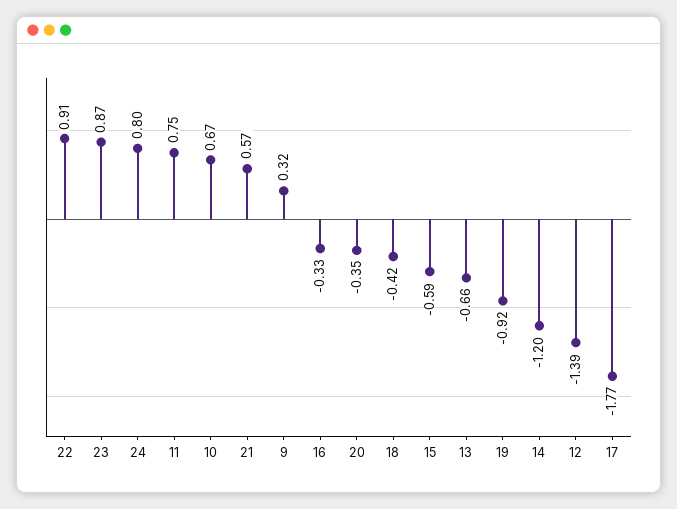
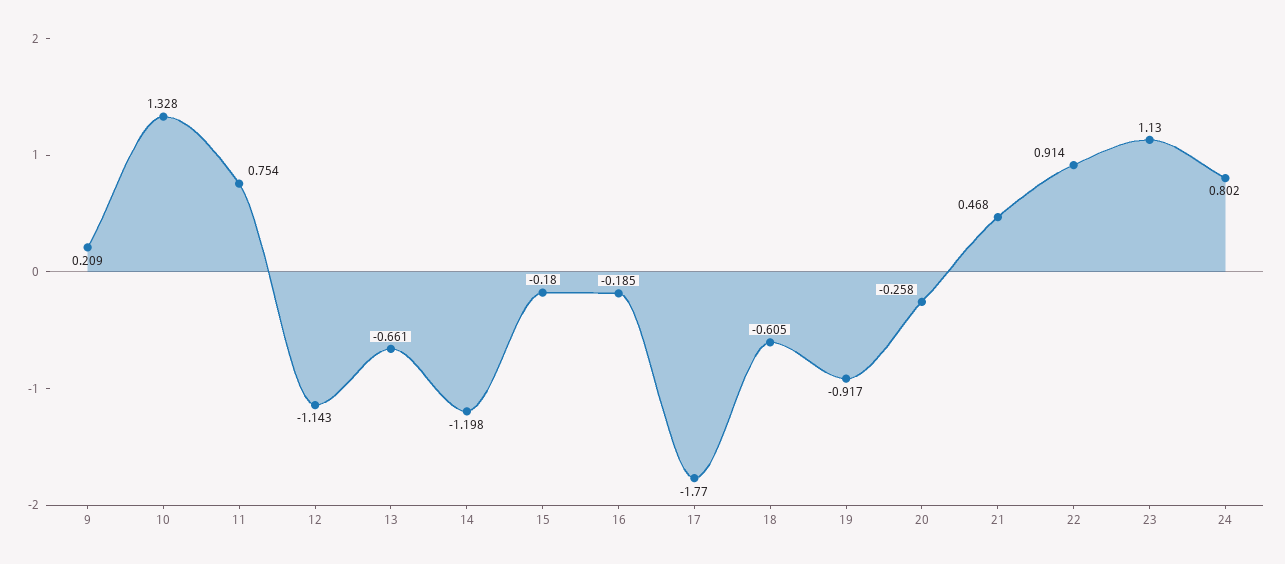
23: 0.87 -> 1.13
10: 0.67 -> 1.328
21: 0.57 -> 0.468
9: 0.32 -> 0.209
16: -0.33 -> -0.185
20: -0.35 -> -0.258
18: -0.42 -> -0.605
15: -0.59 -> -0.18
12: -1.39 -> -1.143

